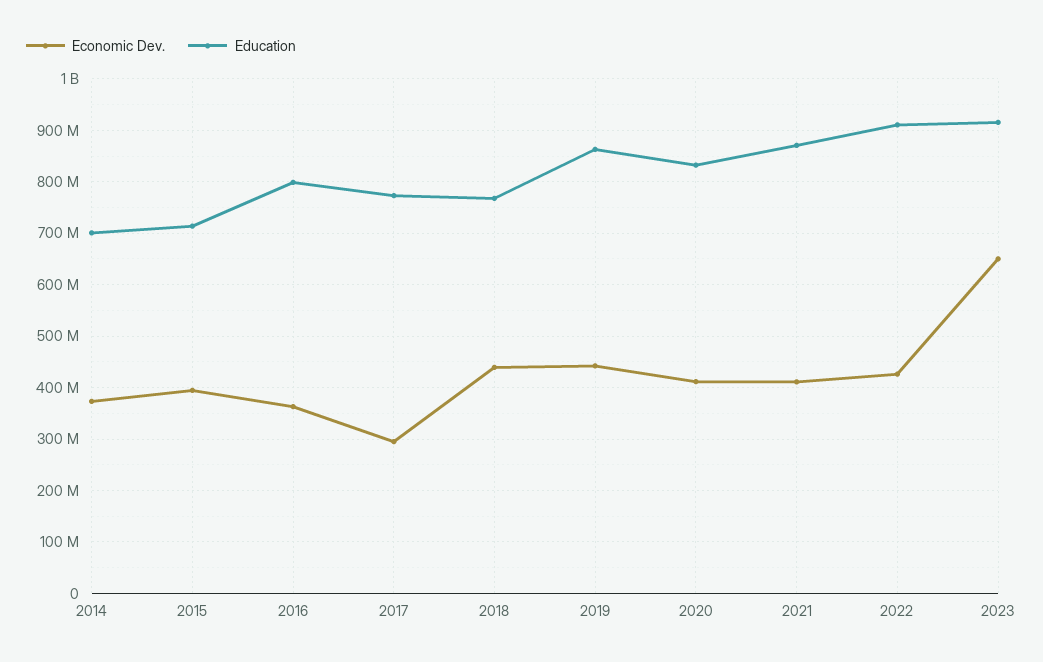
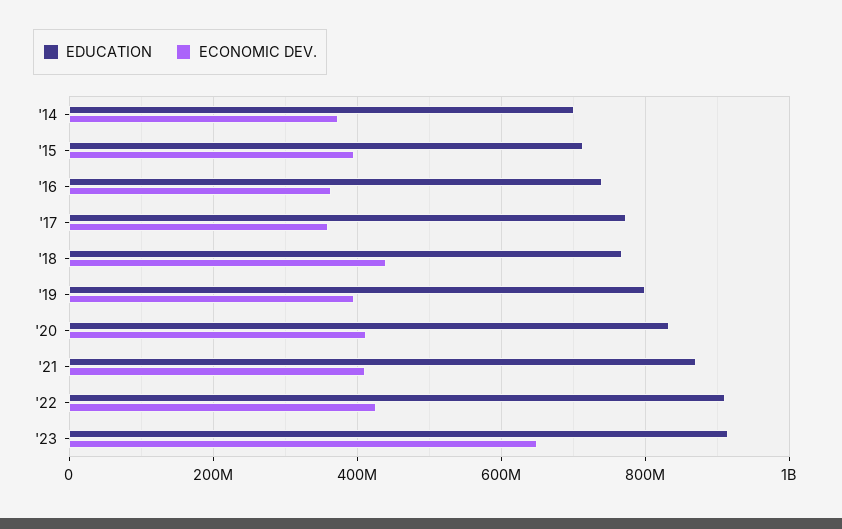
Education, 2016: 800000000 -> 740000000
Economic Dev., 2017: 300000000 -> 360000000
Economic Dev., 2019: 440000000 -> 400000000
Education, 2019: 860000000 -> 800000000

